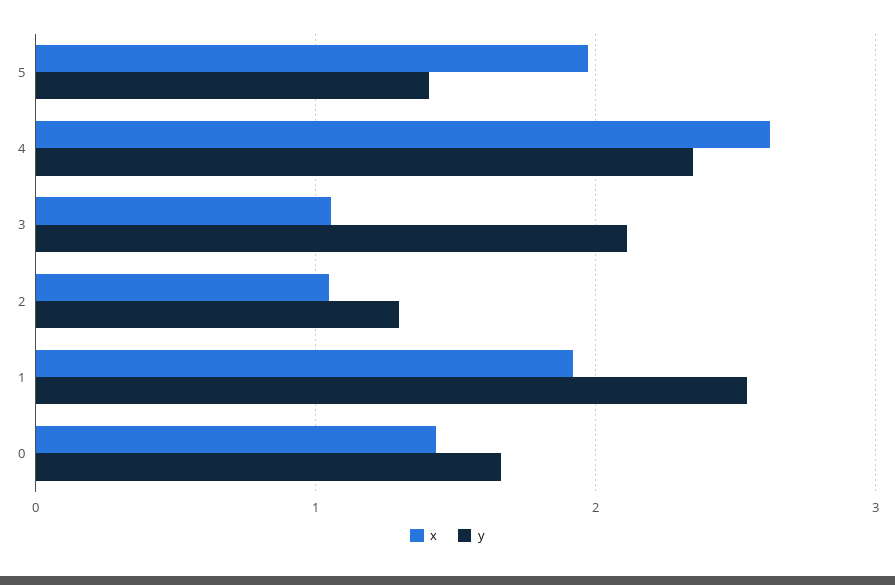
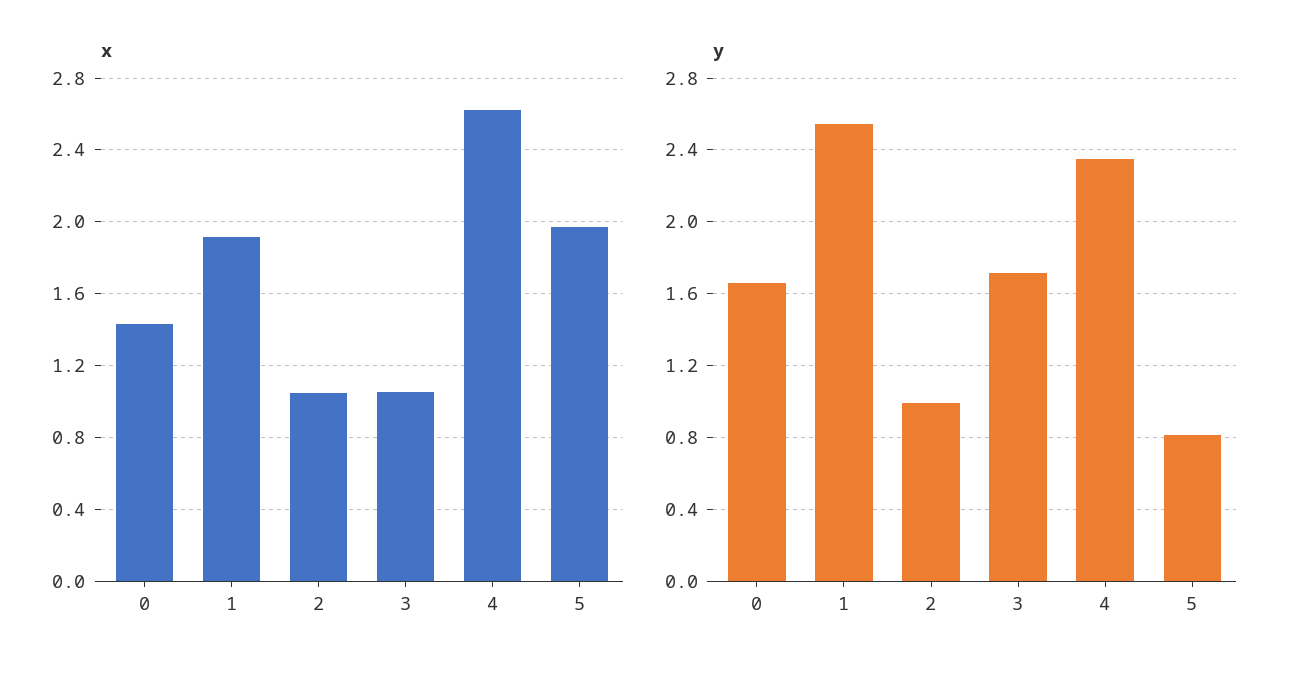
y, 5: 1.4 -> 0.8
y, 3: 2.1 -> 1.7
y, 2: 1.3 -> 1

